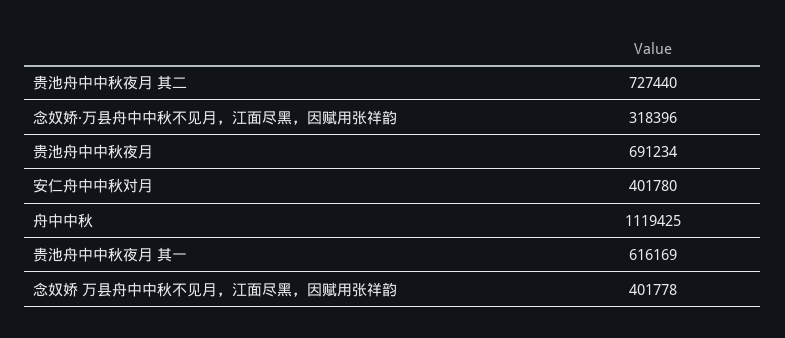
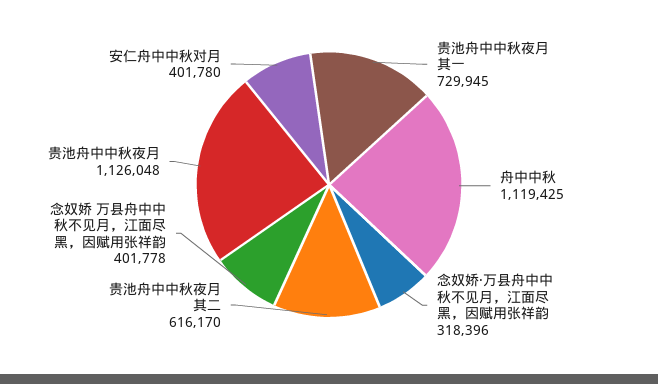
贵池舟中中秋夜月 其二: 727440 -> 616170
贵池舟中中秋夜月: 691234 -> 1126048
贵池舟中中秋夜月 其一: 616169 -> 729945

